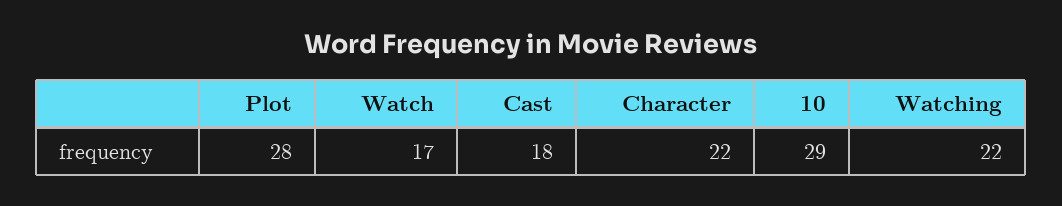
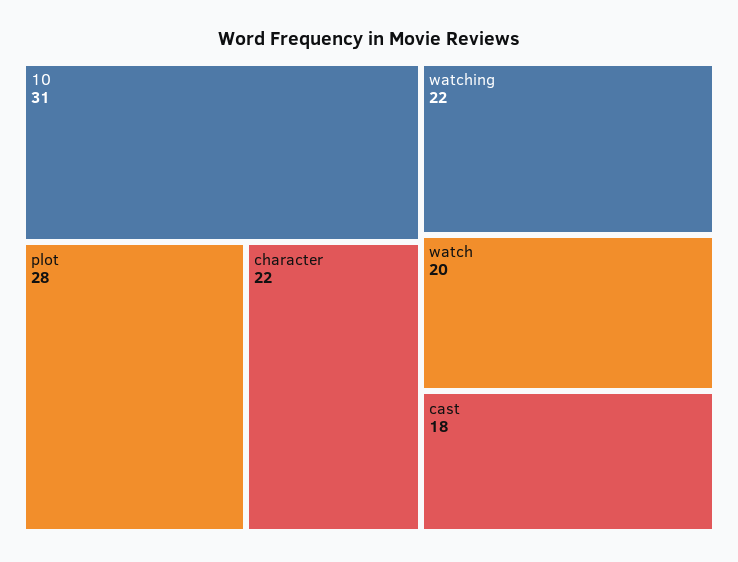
Watch: 17 -> 20
10: 29 -> 31

